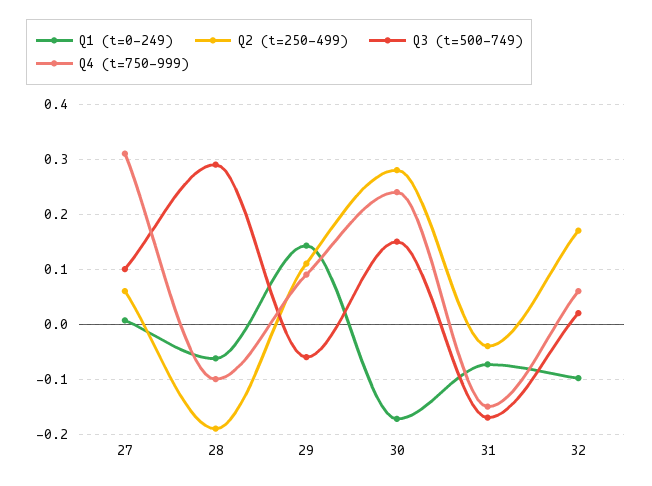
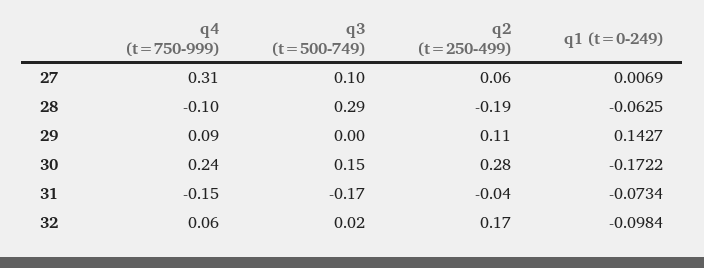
Q3 (t=500-749), 29: -0.06 -> 0

